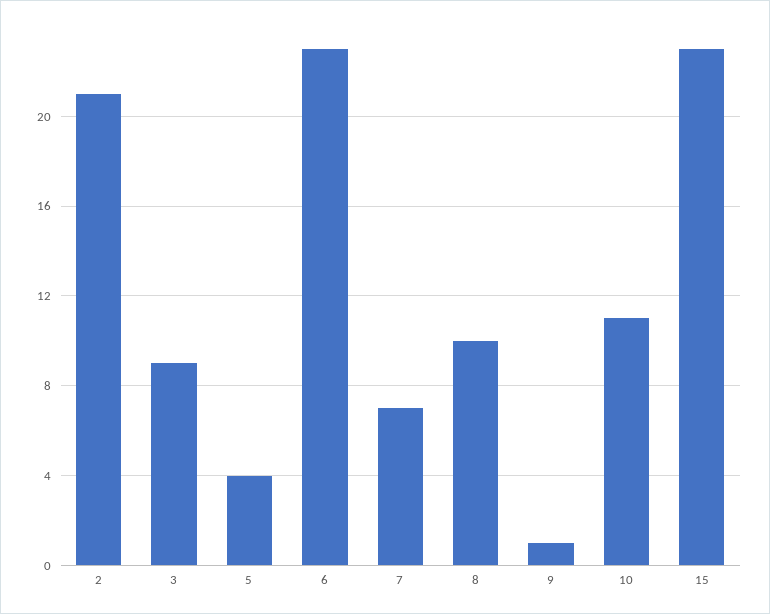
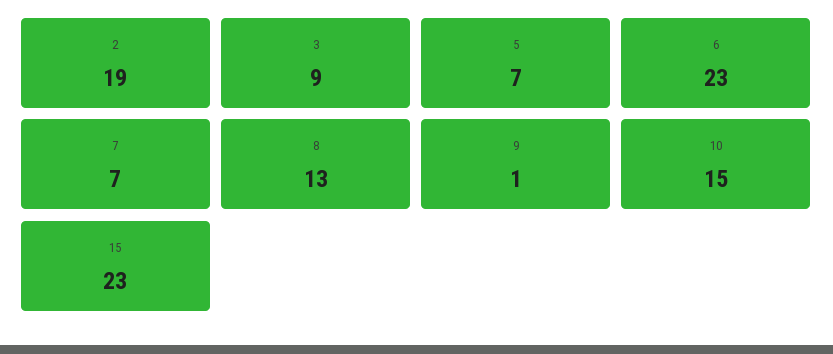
2: 21 -> 19
5: 4 -> 7
8: 10 -> 13
10: 11 -> 15

